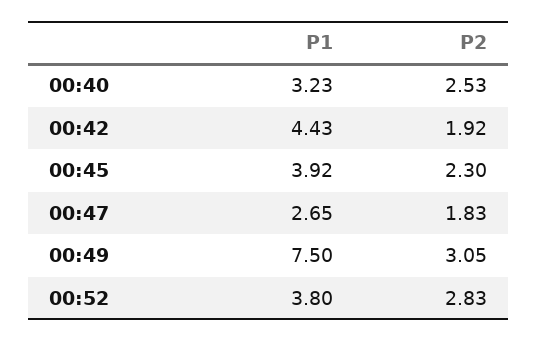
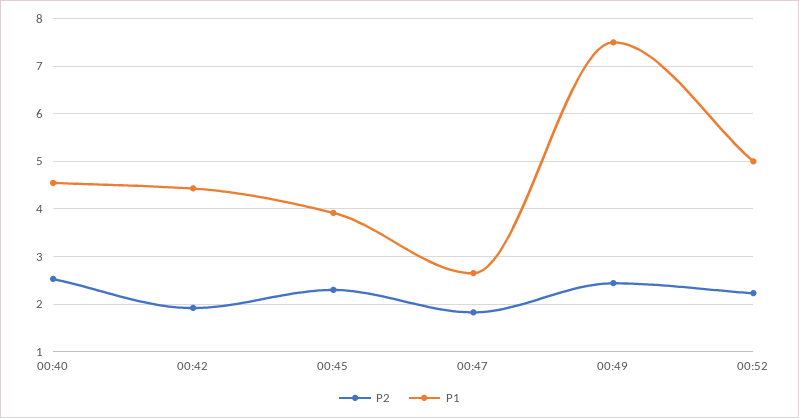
P1, 00:40: 3.23 -> 4.6
P2, 00:49: 3.05 -> 2.4
P1, 00:52: 3.8 -> 5
P2, 00:52: 2.83 -> 2.2

